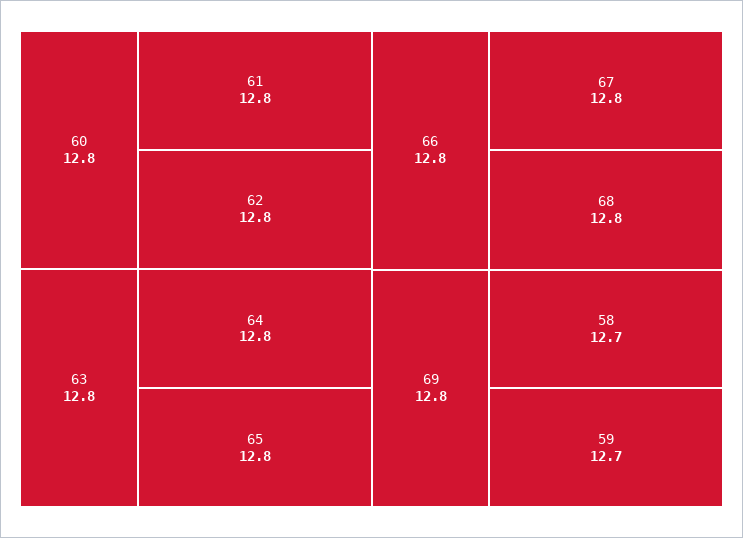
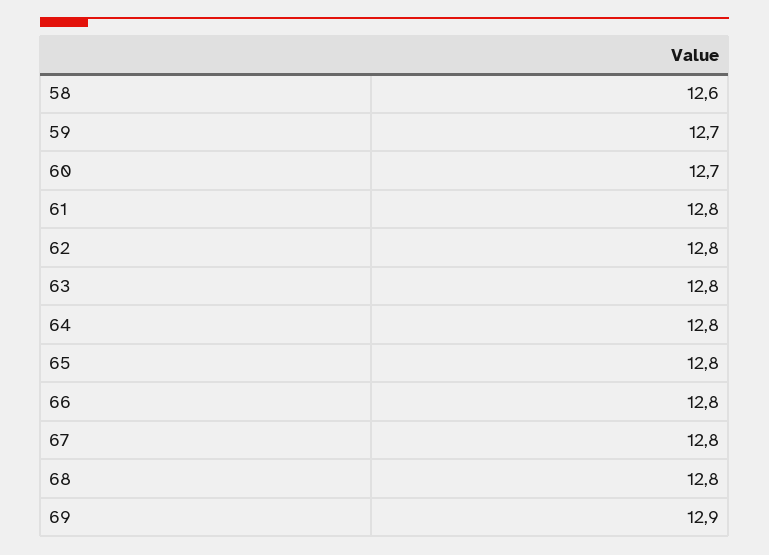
60: 12.8 -> 12.7
69: 12.8 -> 12.9
58: 12.7 -> 12.6

